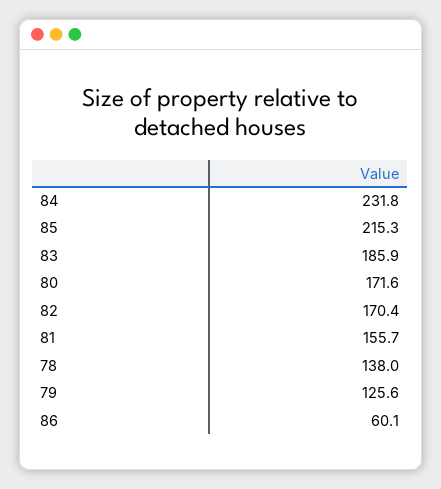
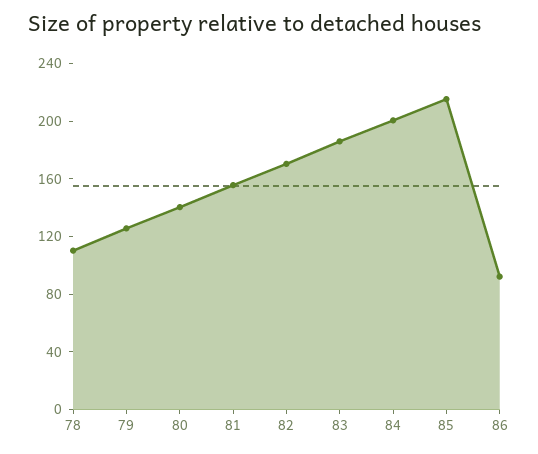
84: 231.8 -> 200
80: 171.6 -> 140
78: 138 -> 110
86: 60.1 -> 90

